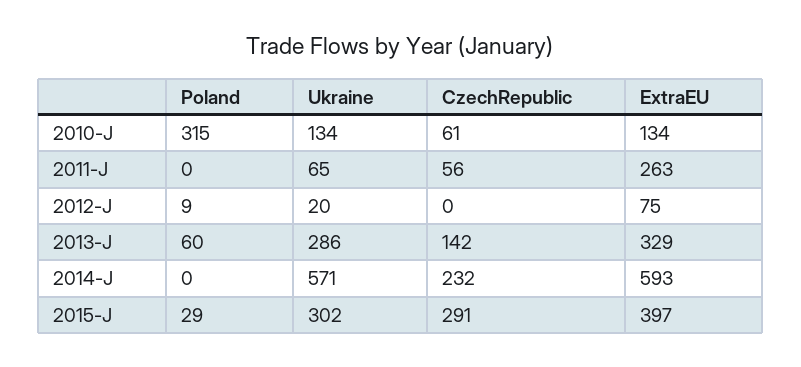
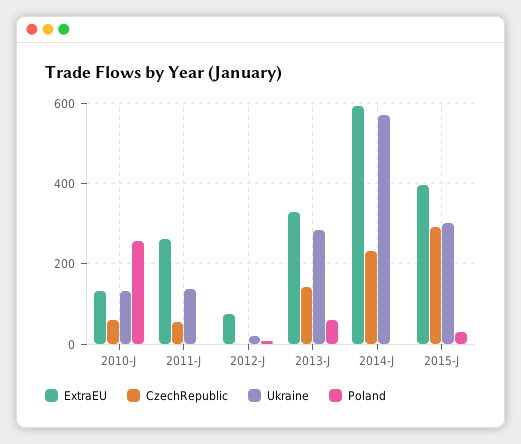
Poland, 2010-J: 315 -> 260
Ukraine, 2011-J: 65 -> 140

